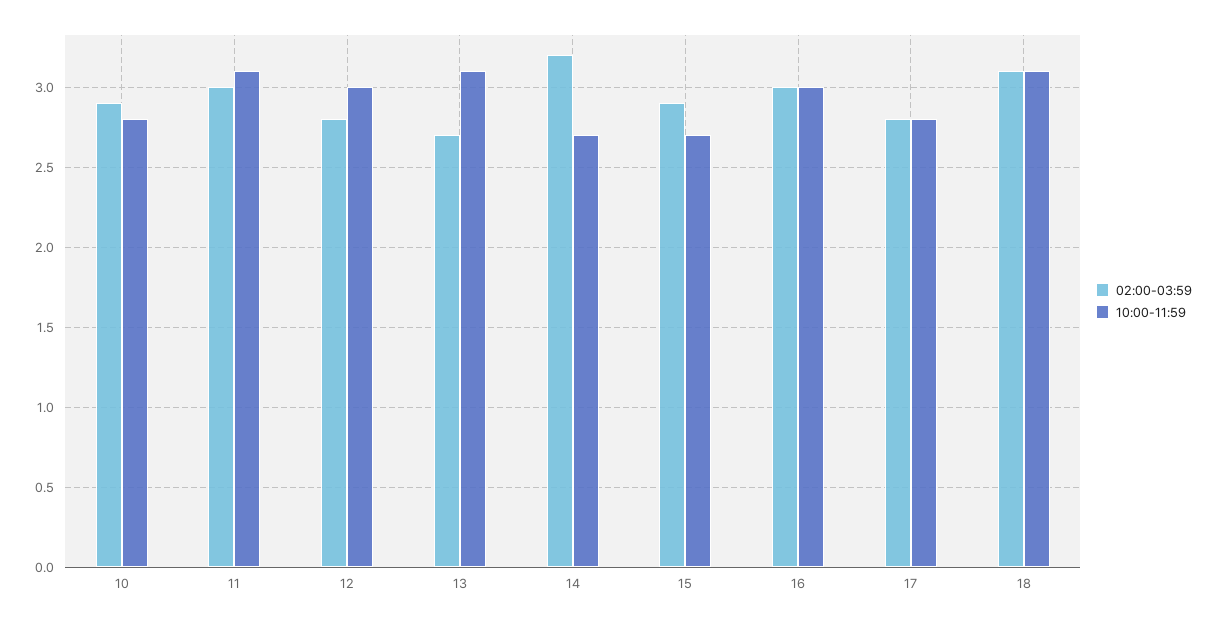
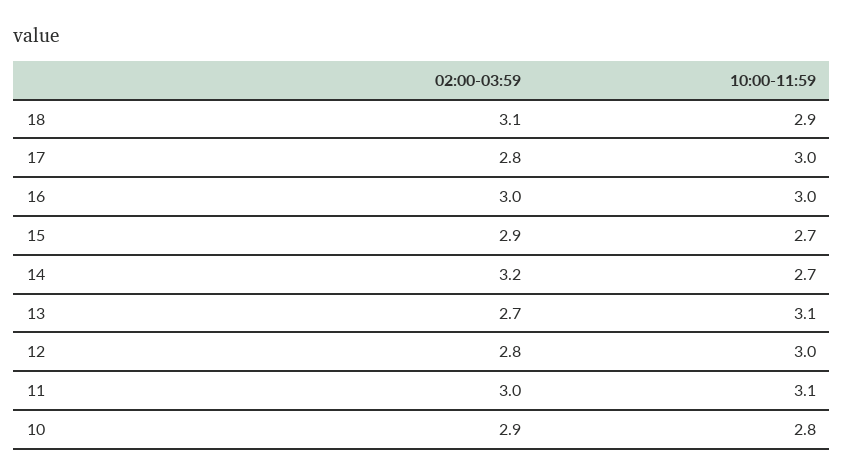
10:00-11:59, 17: 2.8 -> 3
10:00-11:59, 18: 3.1 -> 2.9

